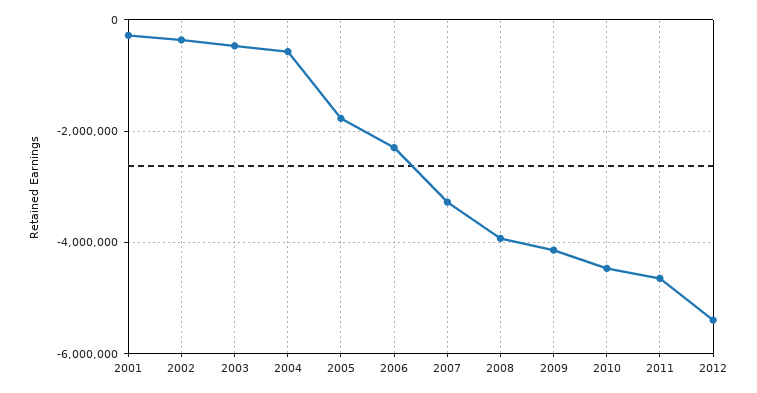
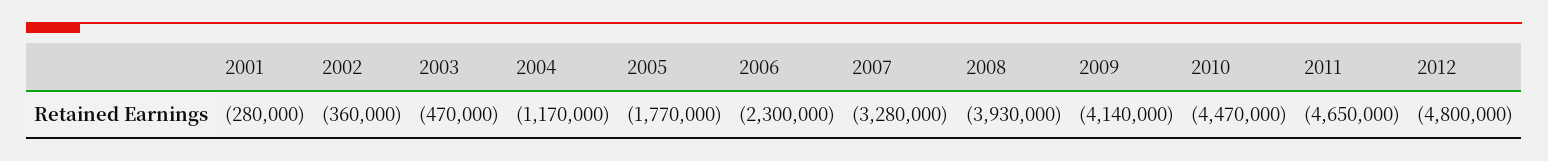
2004: -600000 -> -1170000
2012: -5400000 -> -4800000

